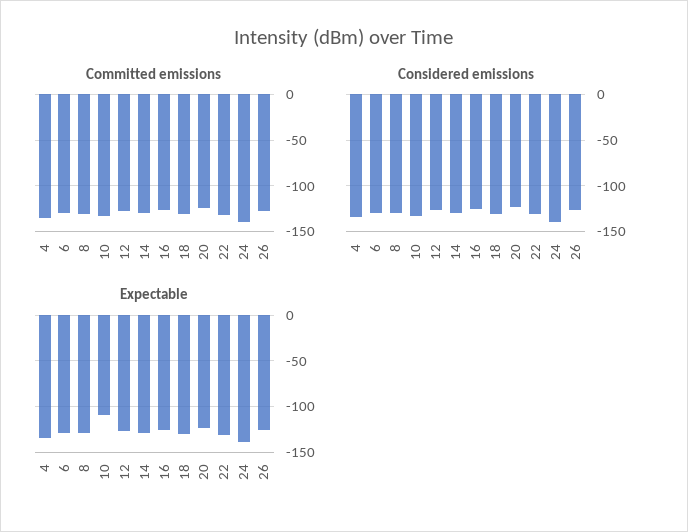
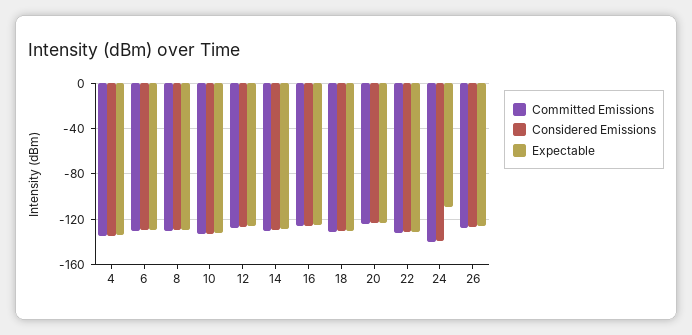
Expectable, 10: -110 -> -130
Expectable, 24: -140 -> -110

